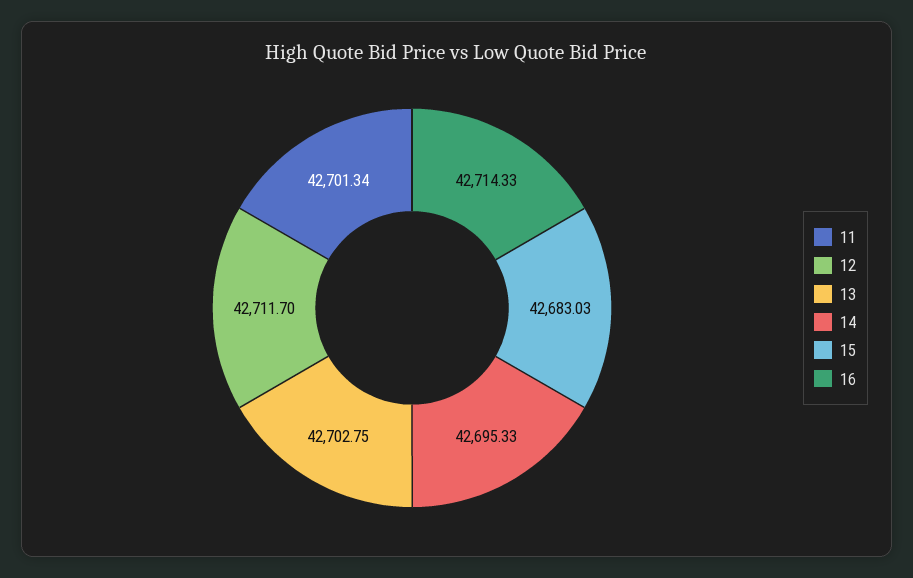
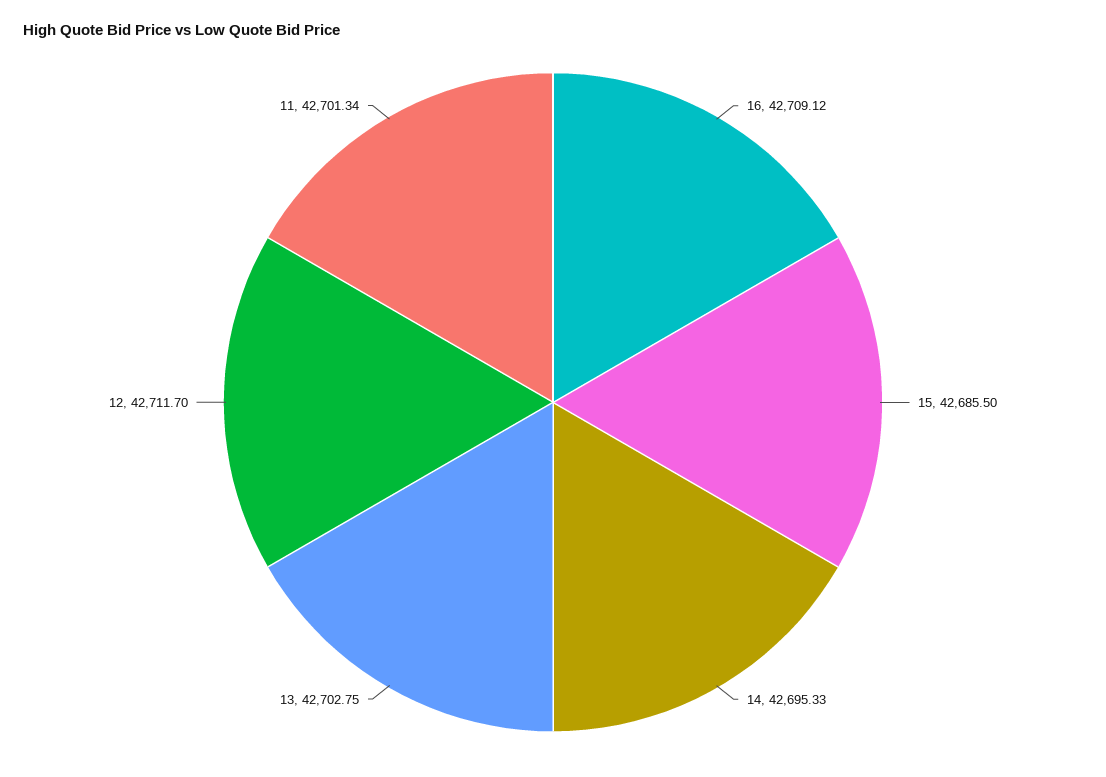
15: 42683.03 -> 42685.5
16: 42714.33 -> 42709.12

